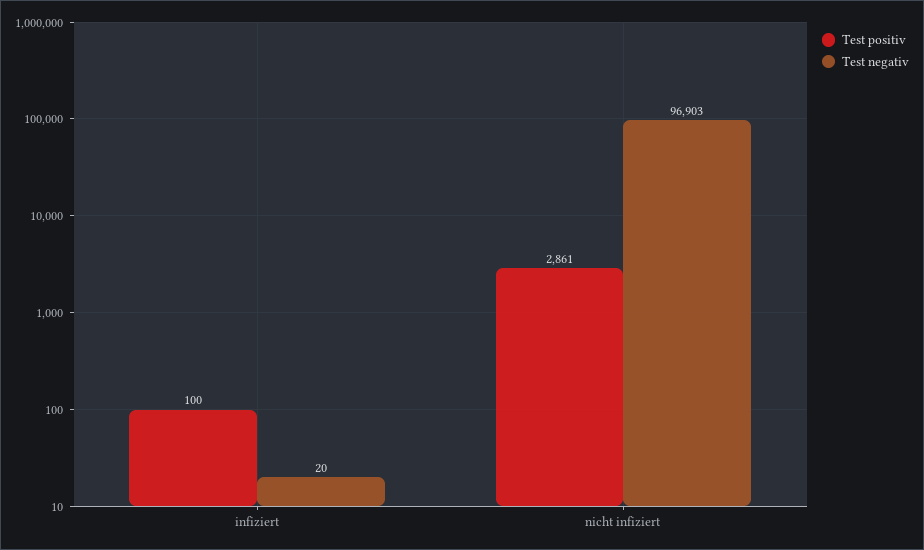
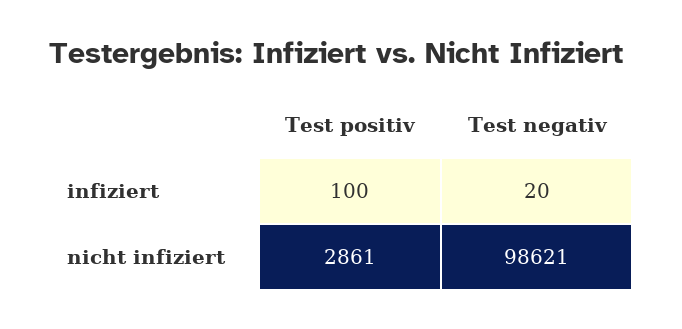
Test negativ, nicht infiziert: 96903 -> 98621

